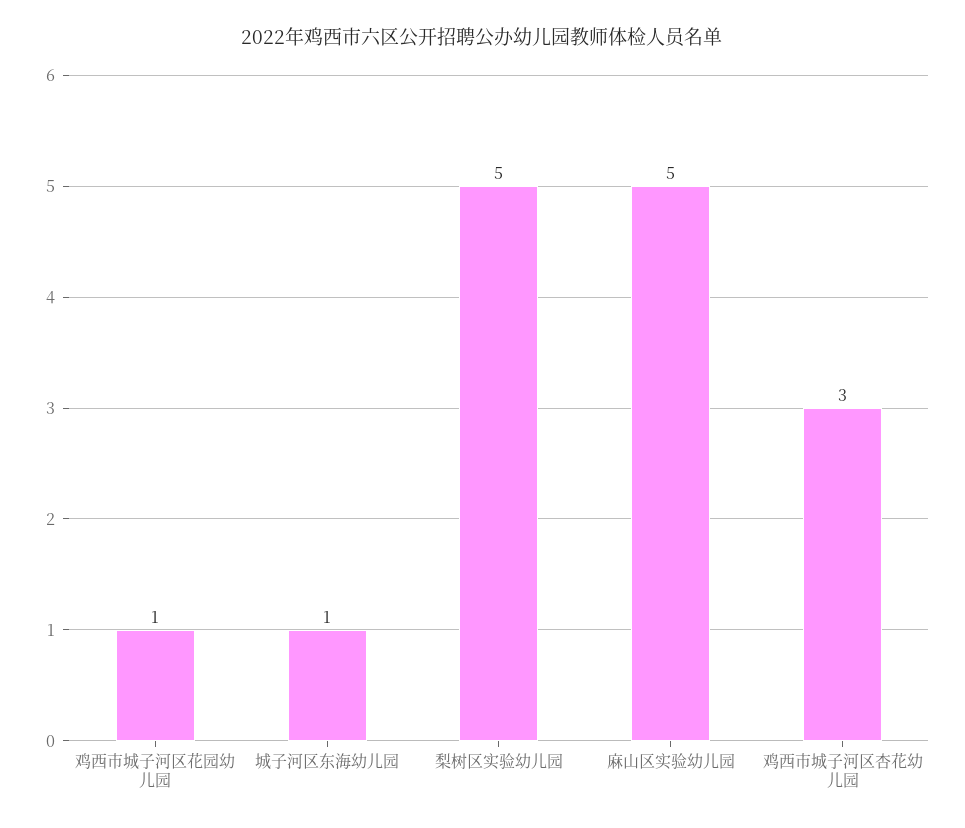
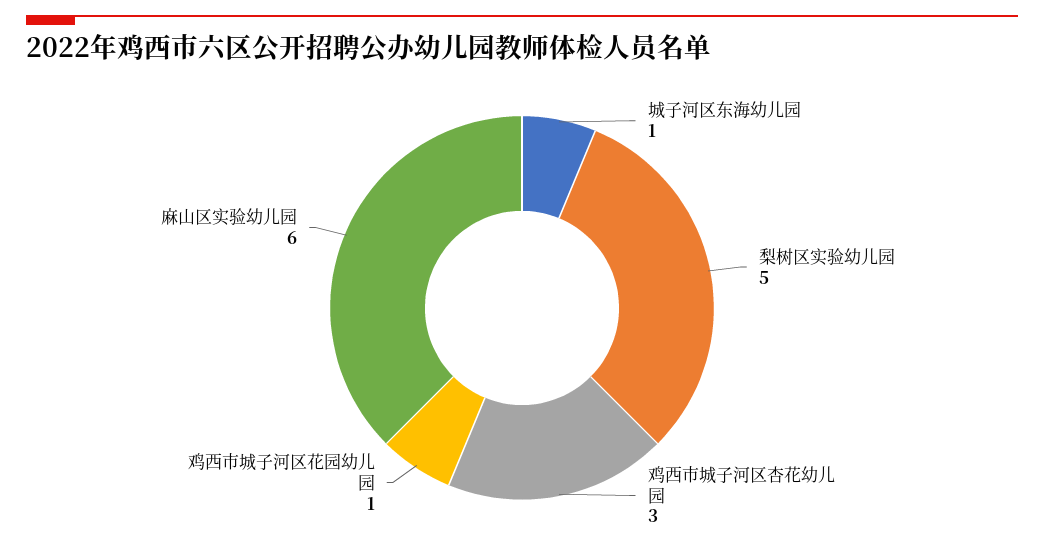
麻山区实验幼儿园: 5 -> 6

